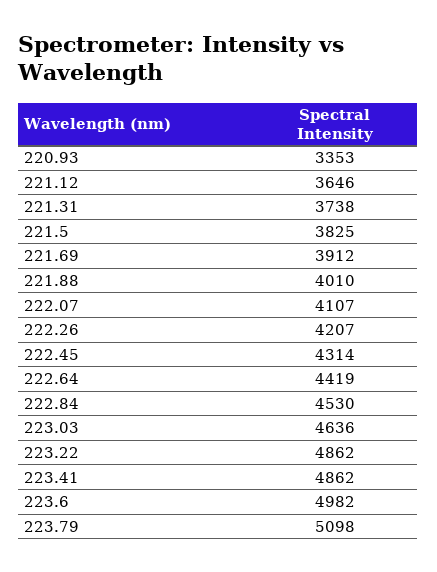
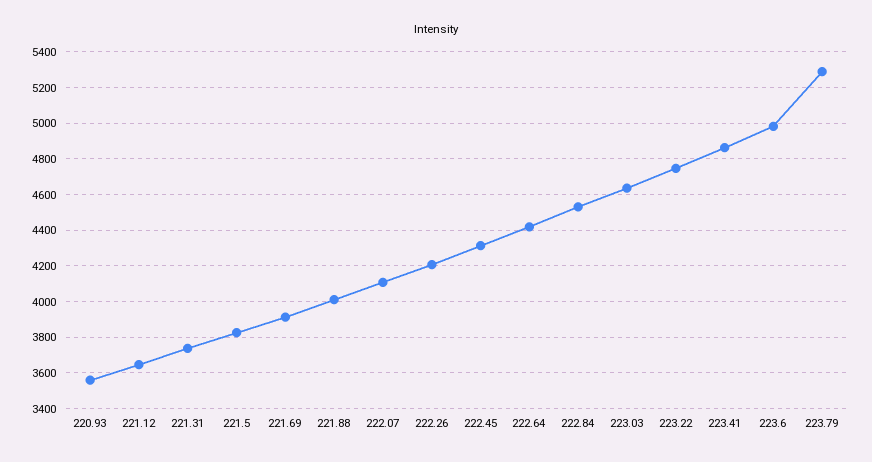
220.93: 3353 -> 3550
223.22: 4862 -> 4750
223.79: 5098 -> 5300

